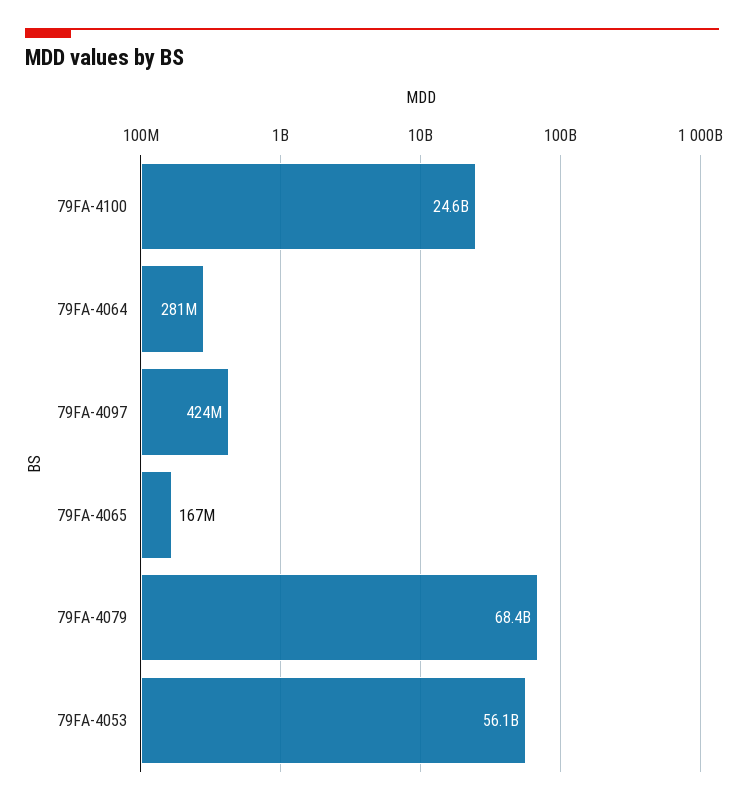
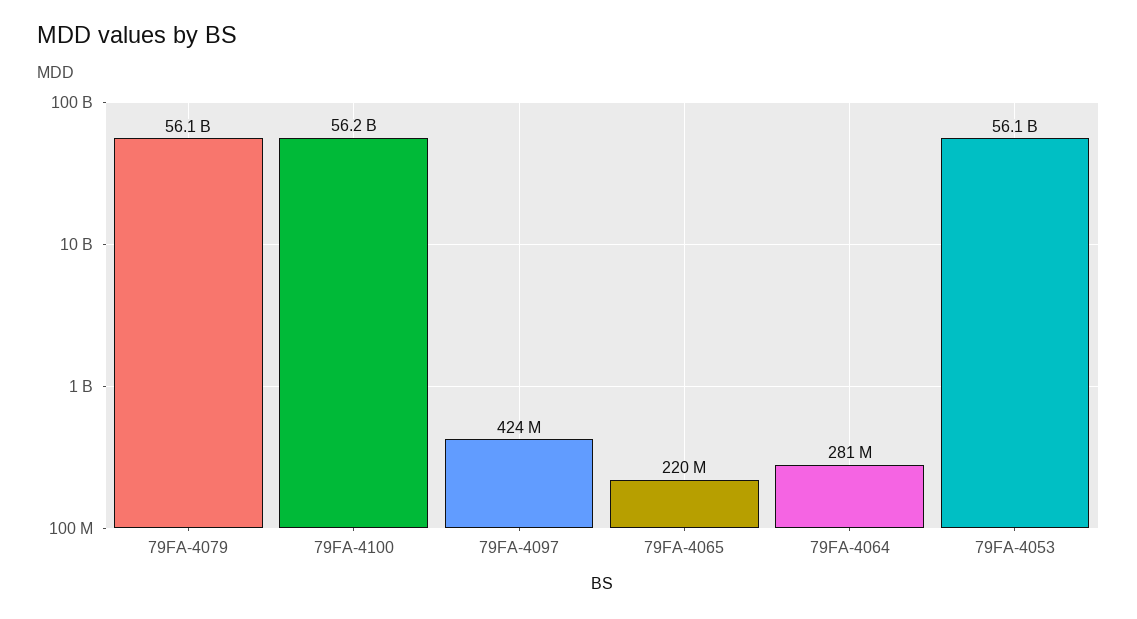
79FA-4100: 24600000000 -> 56200000000
79FA-4065: 167000000 -> 220000000
79FA-4079: 68400000000 -> 56100000000

